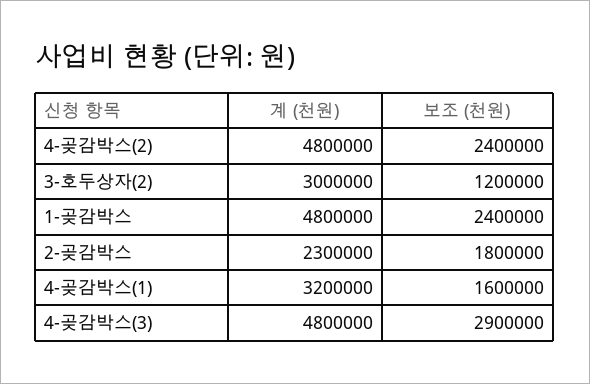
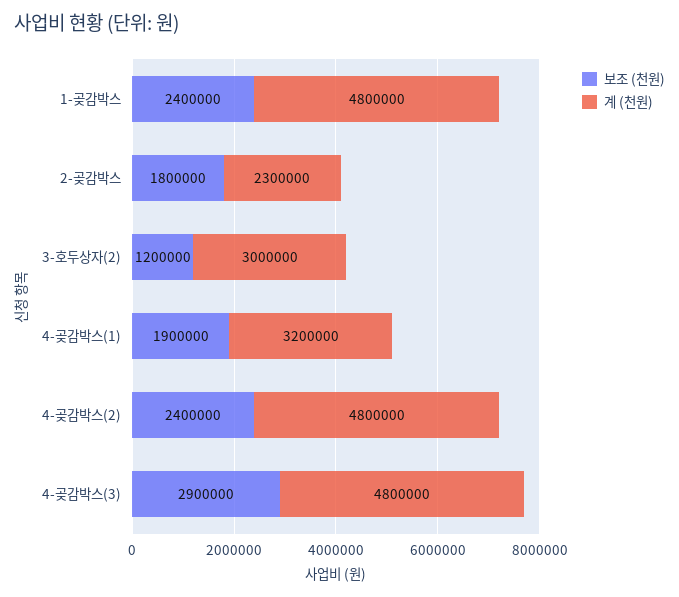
보조 (천원), 4-곶감박스(1): 1600000 -> 1900000

